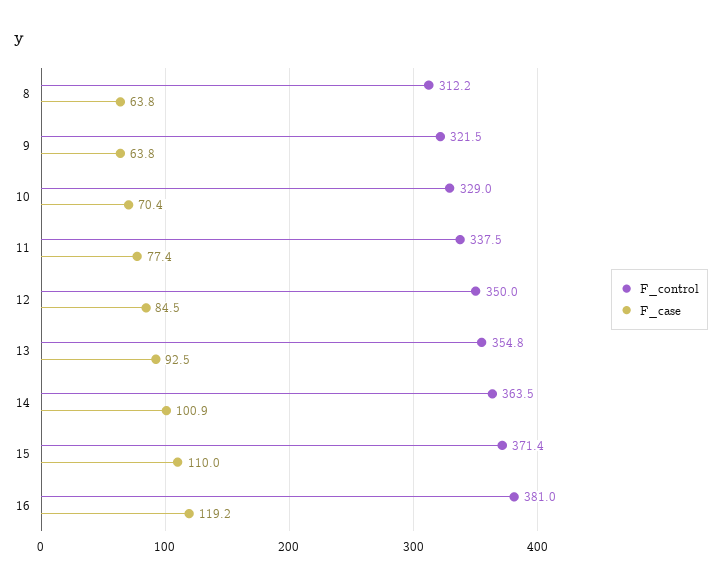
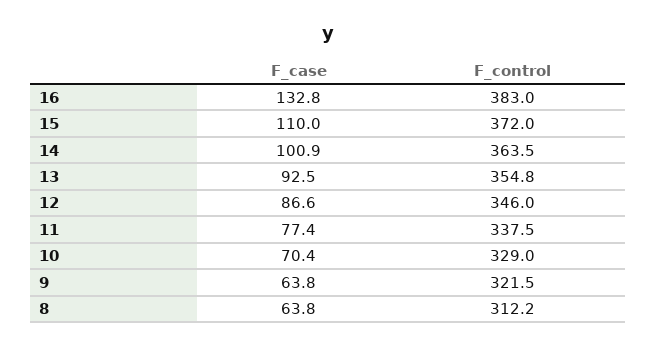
F_control, 12: 350 -> 346
F_case, 12: 84.5 -> 86.6
F_control, 15: 371.4 -> 372
F_control, 16: 381 -> 383
F_case, 16: 119.2 -> 132.8

